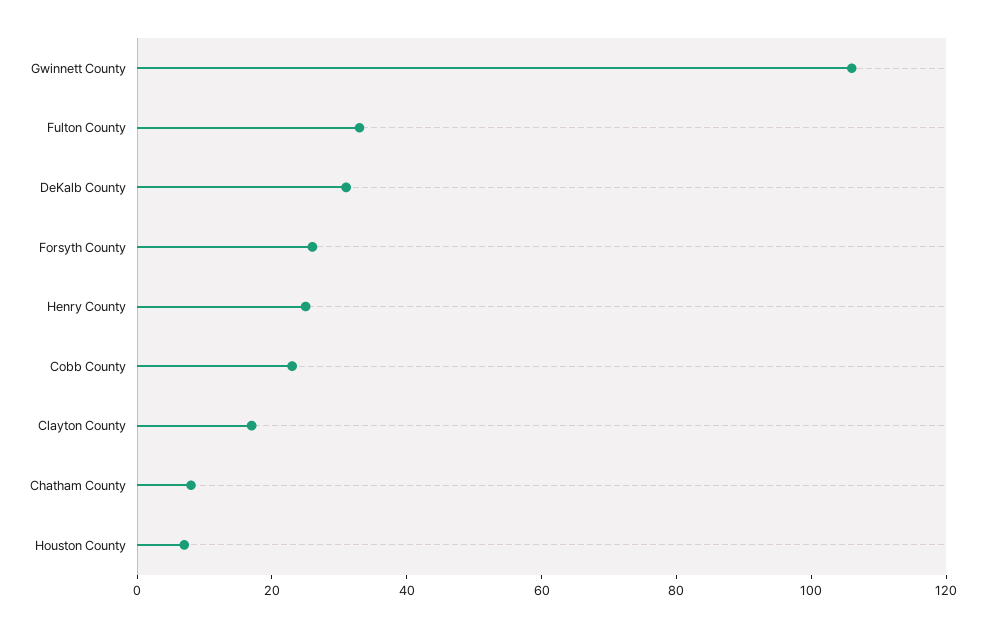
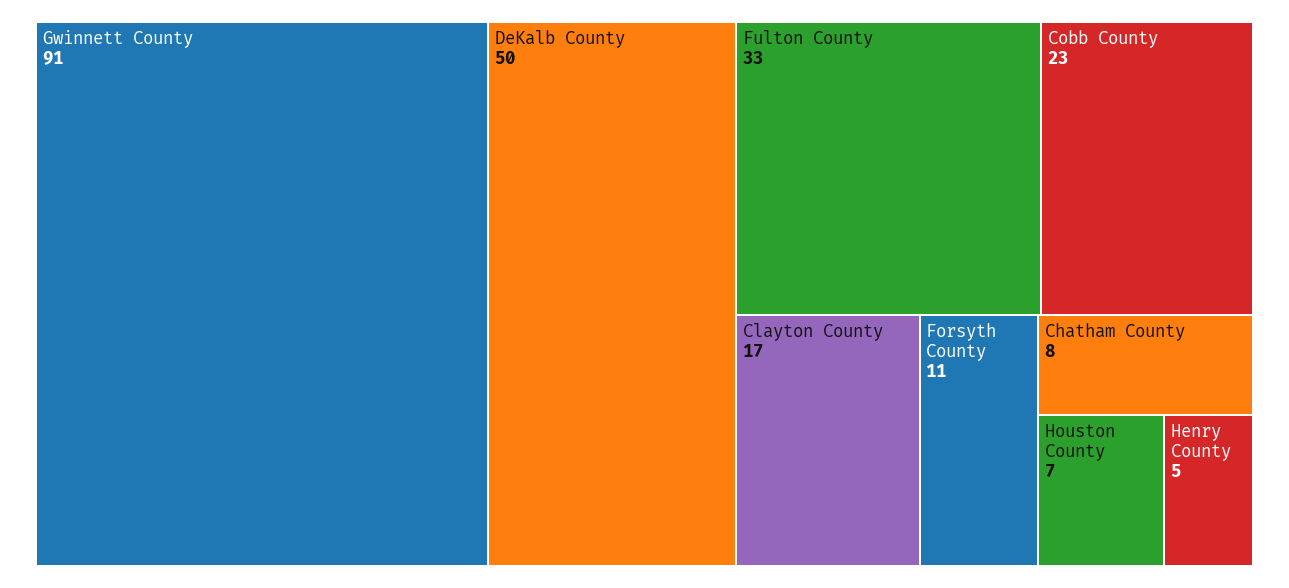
Gwinnett County: 105 -> 91
DeKalb County: 30 -> 50
Forsyth County: 25 -> 11
Henry County: 25 -> 5

